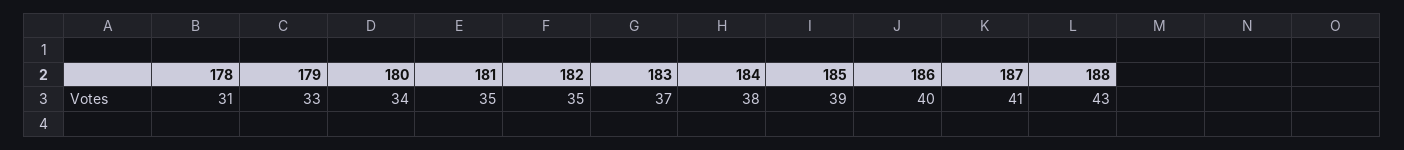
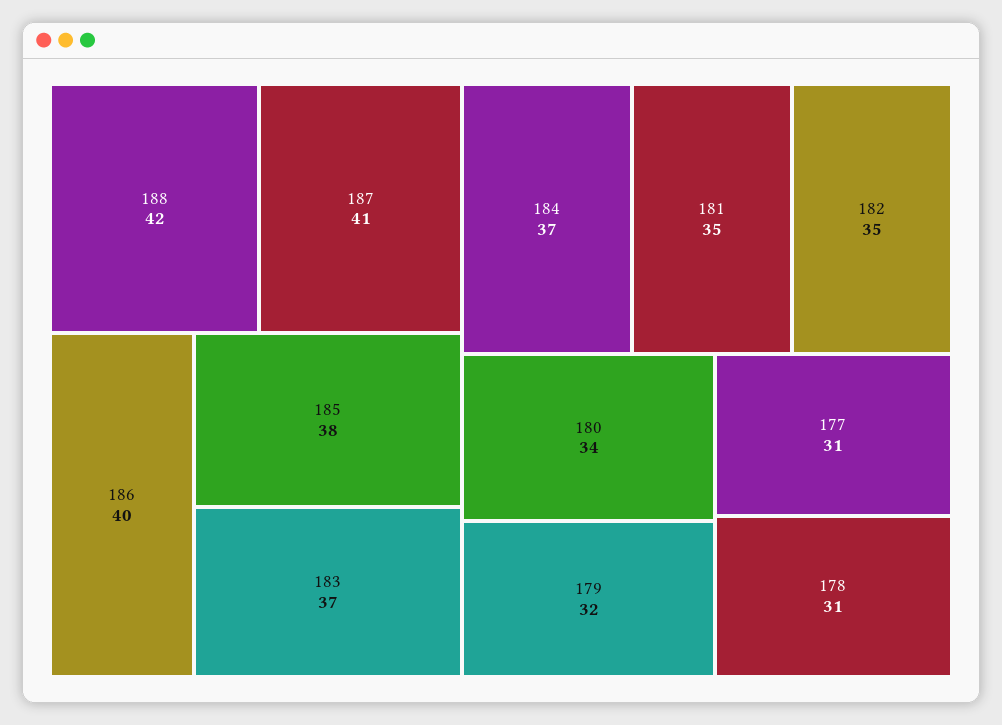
179: 33 -> 32
184: 38 -> 37
185: 39 -> 38
188: 43 -> 42
177: none -> 31

